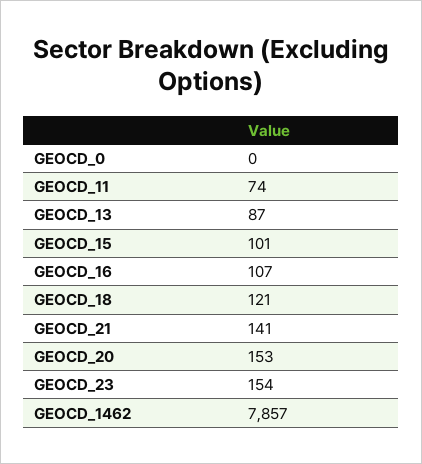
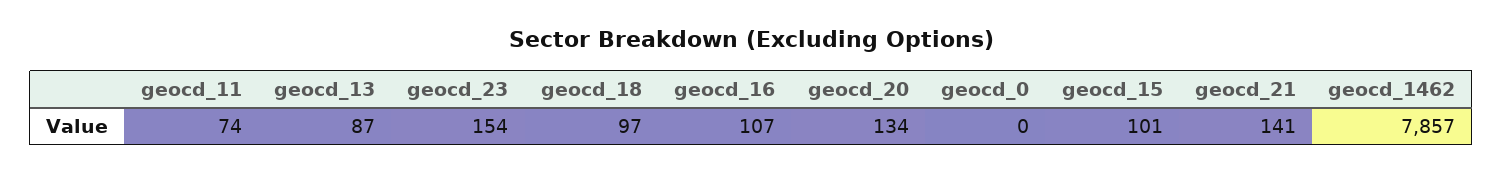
GEOCD_18: 121 -> 97
GEOCD_20: 153 -> 134

